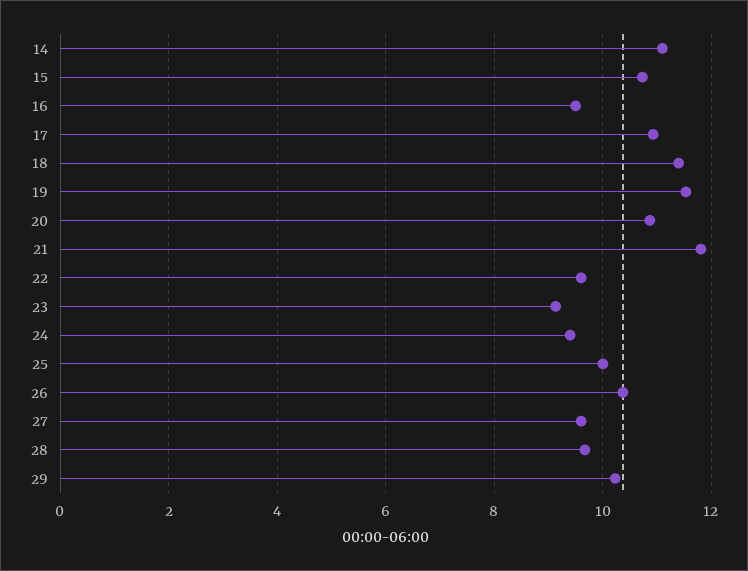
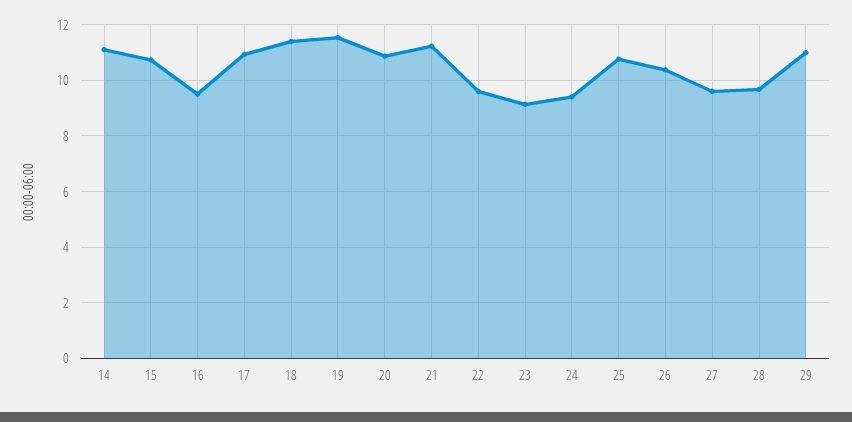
21: 11.8 -> 11.25
25: 10 -> 10.75
29: 10.2 -> 11

